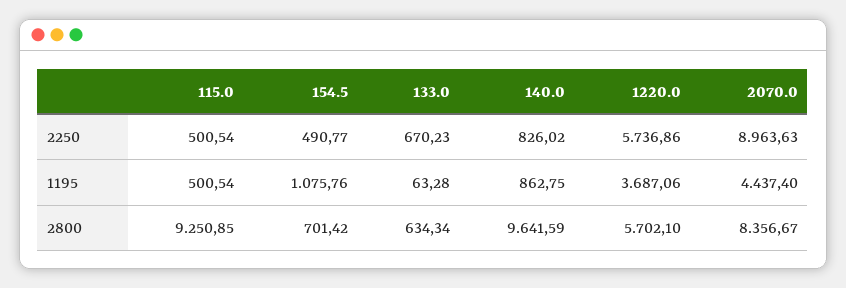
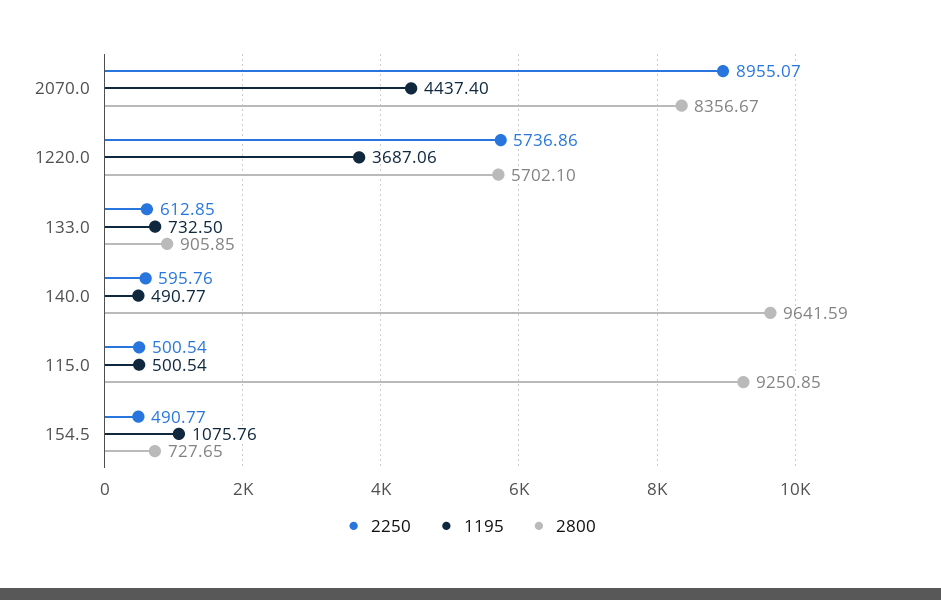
2250, 133.0: 670.23 -> 612.85
2250, 140.0: 826.02 -> 595.76
2250, 2070.0: 8963.63 -> 8955.07
1195, 133.0: 63.28 -> 732.5
1195, 140.0: 862.75 -> 490.77
2800, 154.5: 701.42 -> 727.65
2800, 133.0: 634.34 -> 905.85

